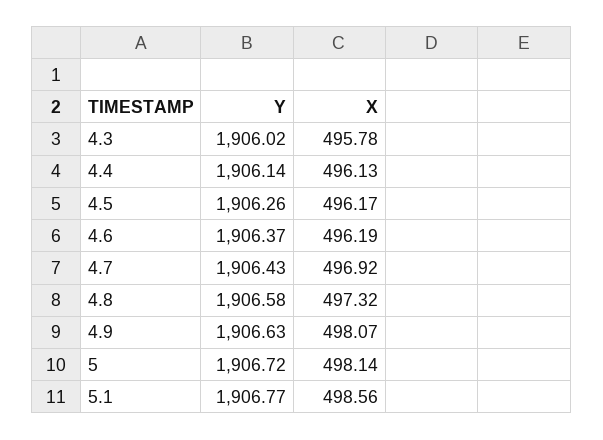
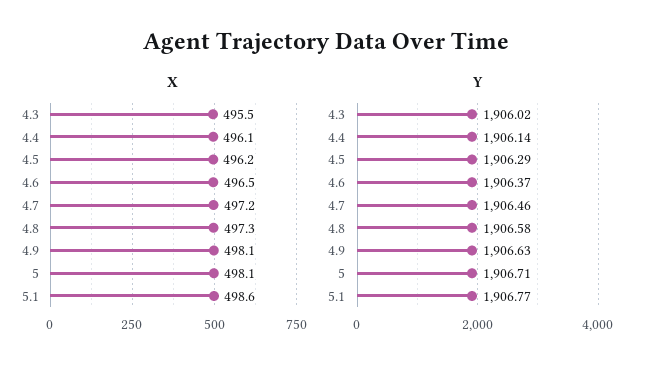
X, 4.3: 495.78 -> 495.5
Y, 4.5: 1906.26 -> 1906.29
X, 4.6: 496.19 -> 496.5
Y, 4.7: 1906.43 -> 1906.46
X, 4.7: 496.92 -> 497.2
Y, 5: 1906.72 -> 1906.71

